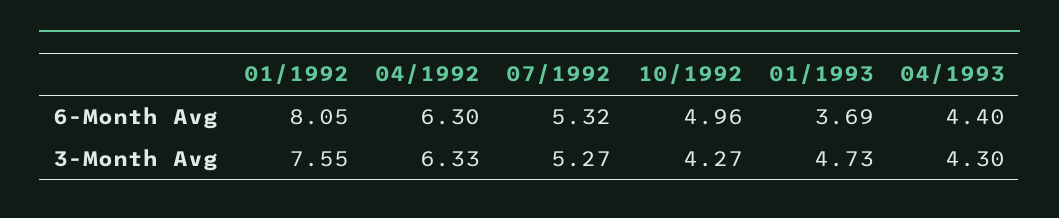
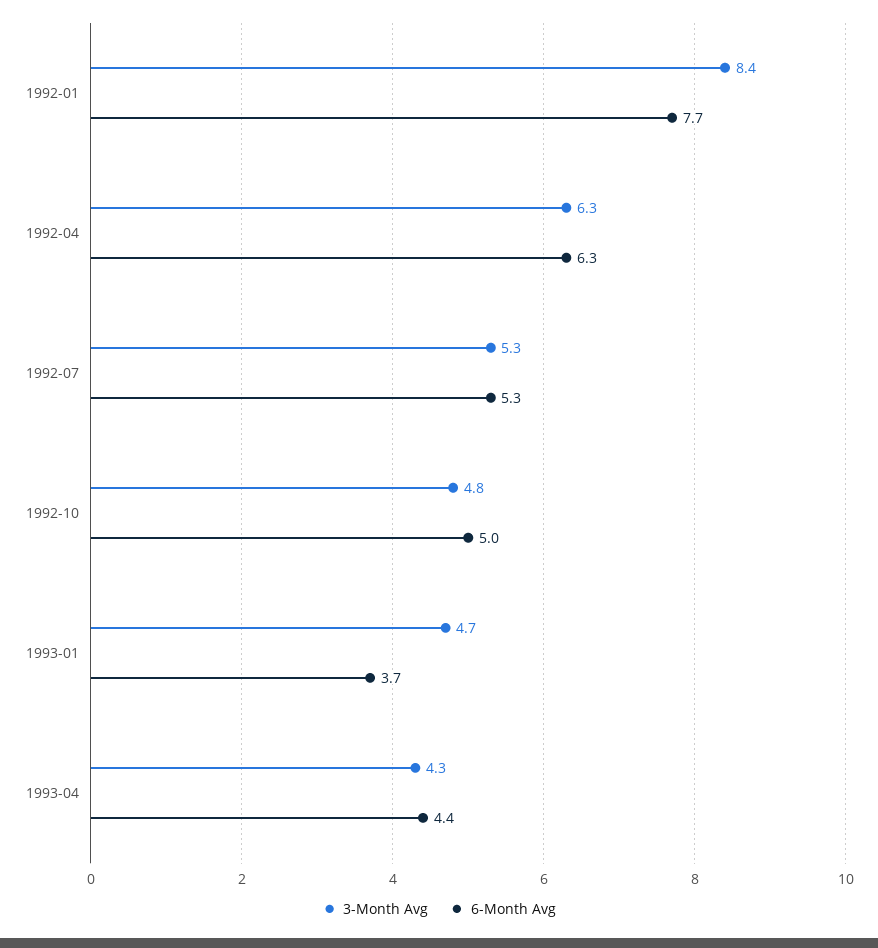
6-Month Avg, 01/1992: 8.05 -> 7.7
3-Month Avg, 01/1992: 7.55 -> 8.4
3-Month Avg, 10/1992: 4.27 -> 4.8

